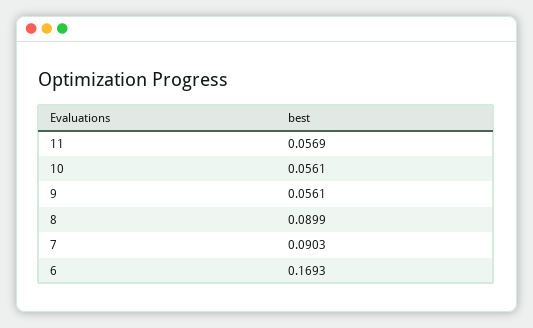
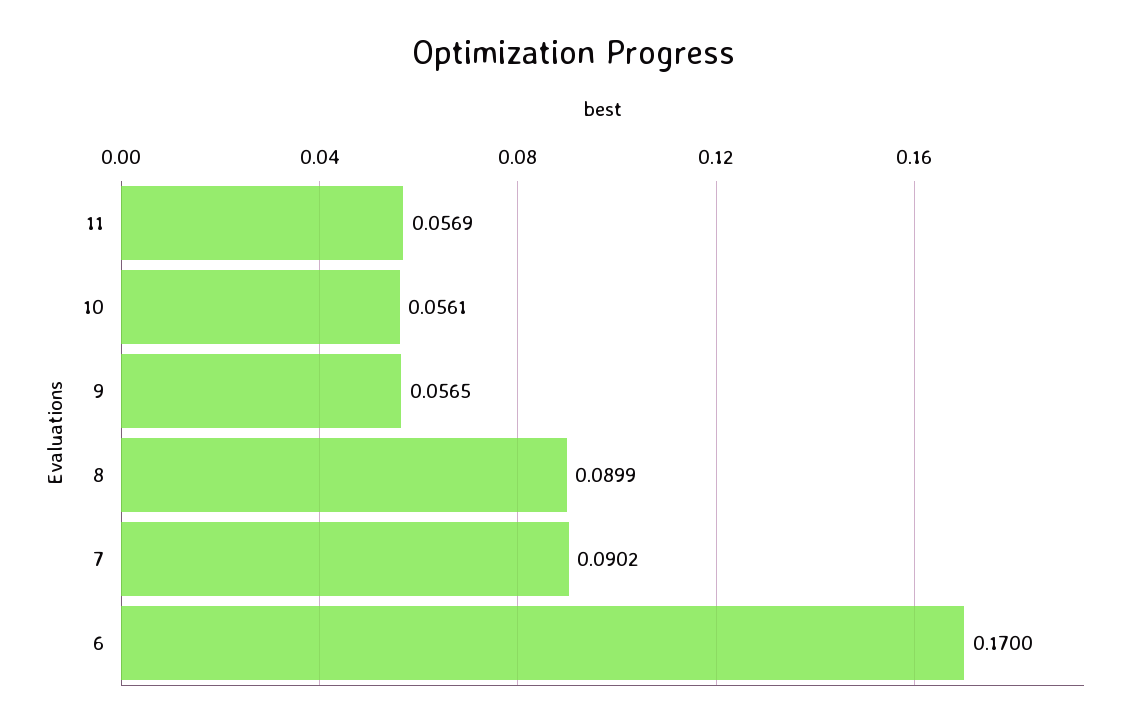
9: 0.0561 -> 0.0565
7: 0.0903 -> 0.0902
6: 0.1693 -> 0.17

